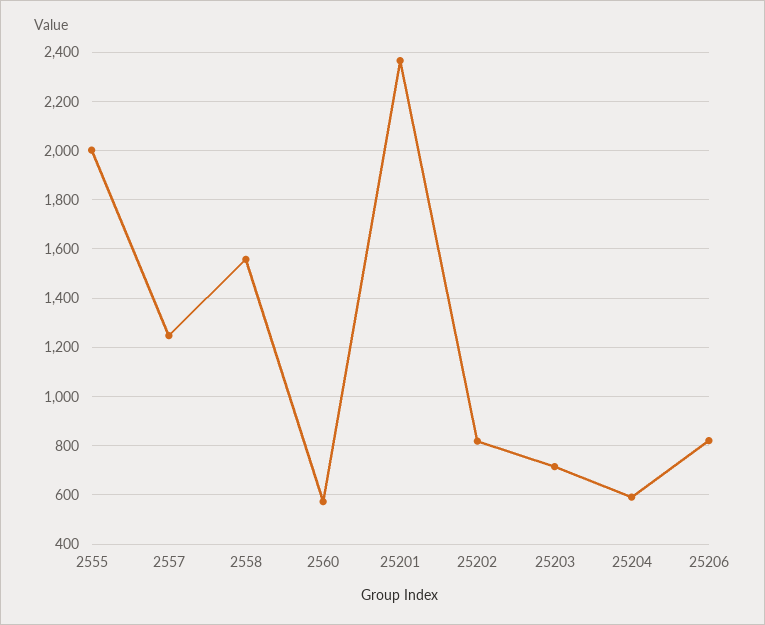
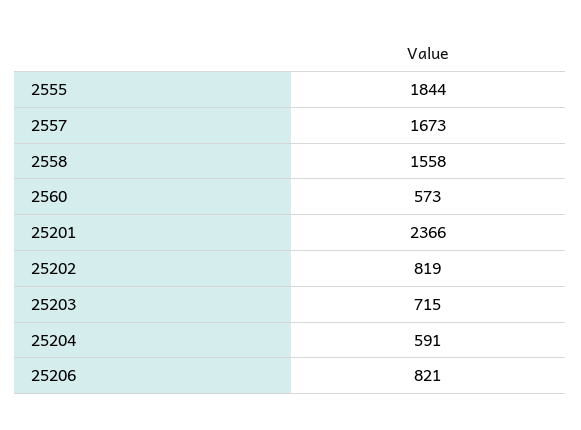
2555: 2000 -> 1844
2557: 1250 -> 1673

